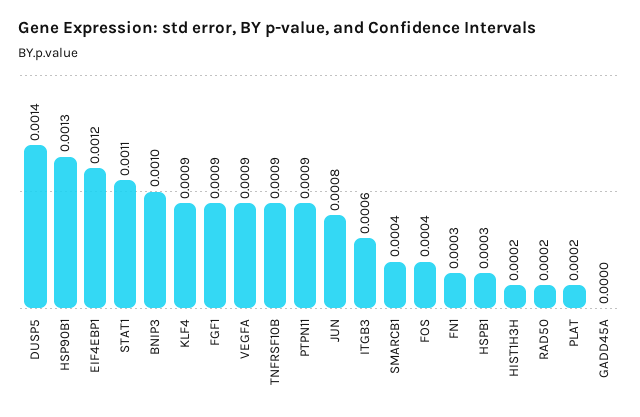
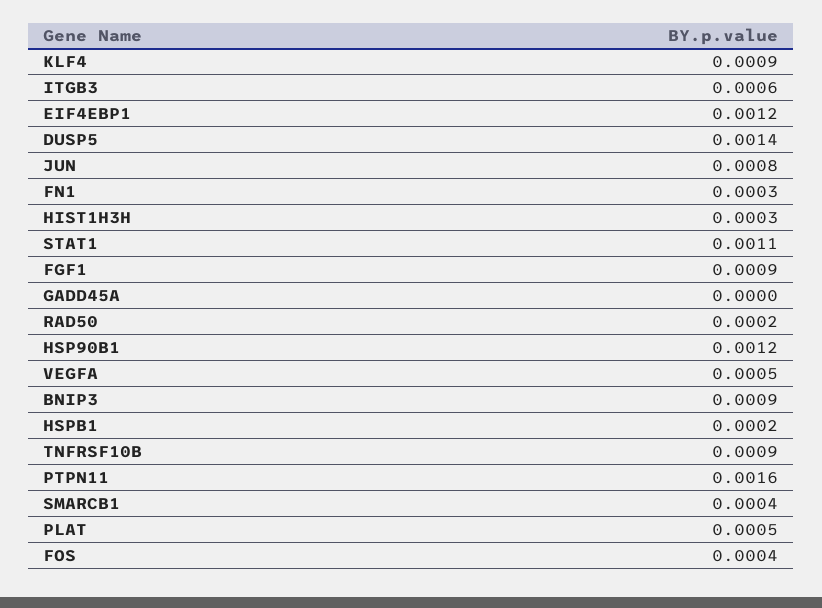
HSP90B1: 0.0013 -> 0.0012
BNIP3: 0.001 -> 0.0009
VEGFA: 0.0009 -> 0.0005
PTPN11: 0.0009 -> 0.0016
HSPB1: 0.0003 -> 0.0002
HIST1H3H: 0.0002 -> 0.0003
PLAT: 0.0002 -> 0.0005

